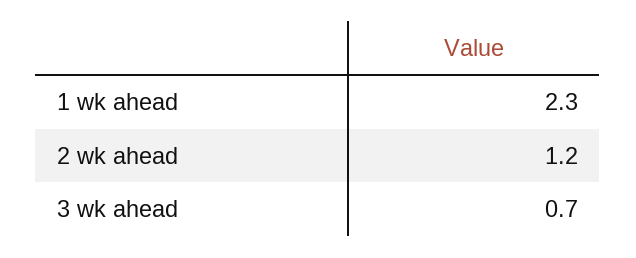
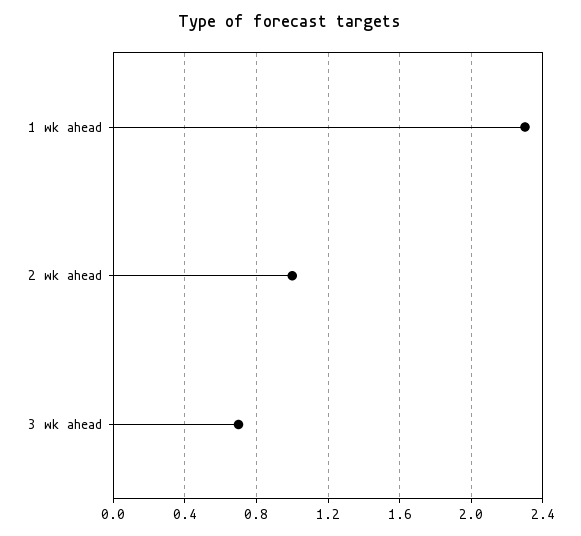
2 wk ahead: 1.2 -> 1

